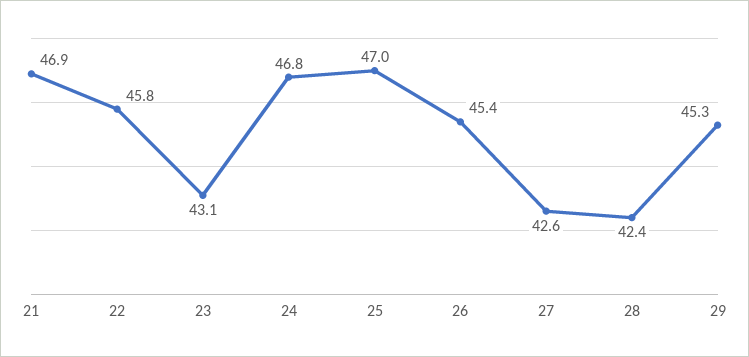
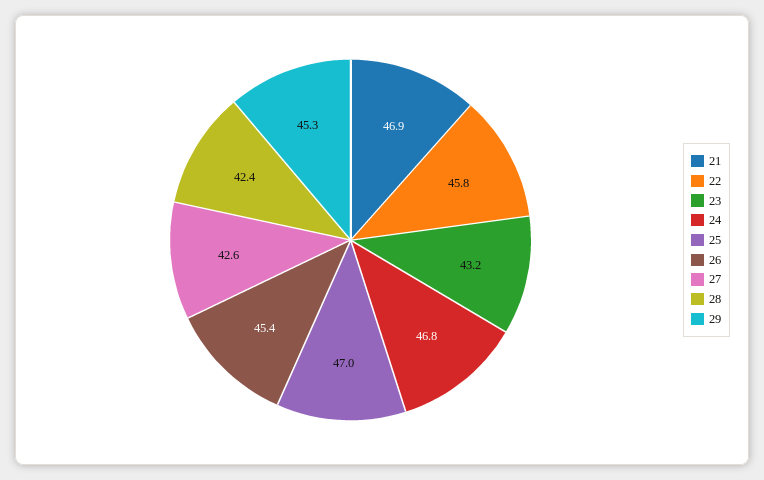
23: 43.1 -> 43.2

